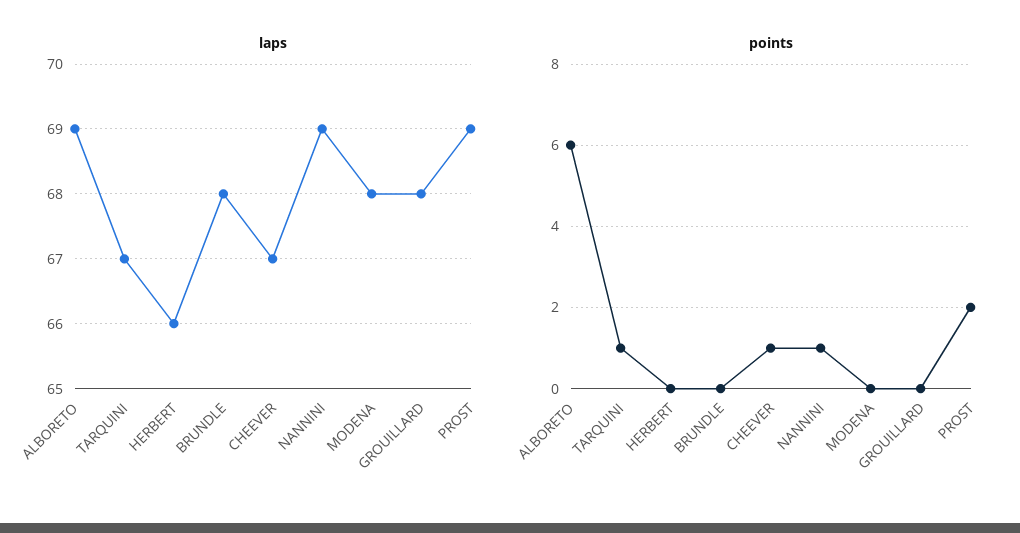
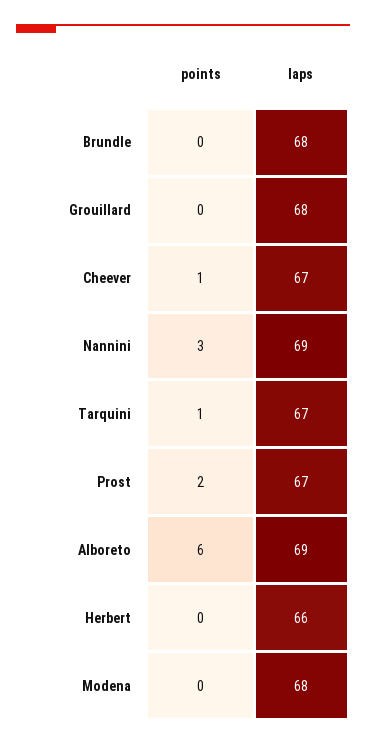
laps, PROST: 69 -> 67
points, NANNINI: 1 -> 3

